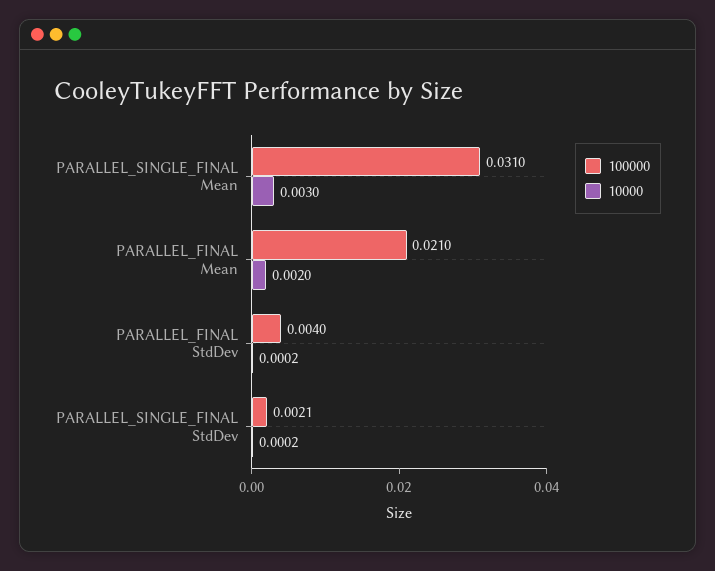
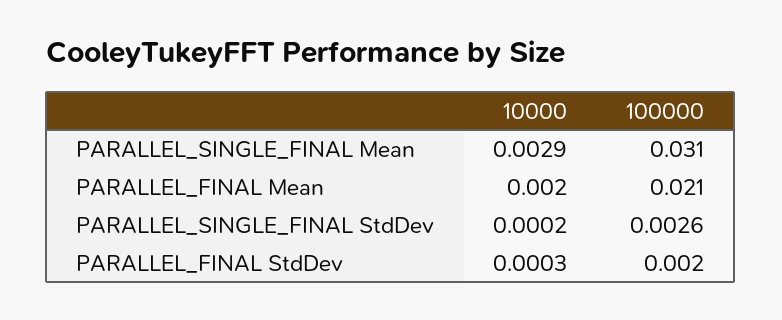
10000, PARALLEL_SINGLE_FINAL Mean: 0.003 -> 0.0029
100000, PARALLEL_FINAL StdDev: 0.004 -> 0.002
10000, PARALLEL_FINAL StdDev: 0.0002 -> 0.0003
100000, PARALLEL_SINGLE_FINAL StdDev: 0.0021 -> 0.0026

